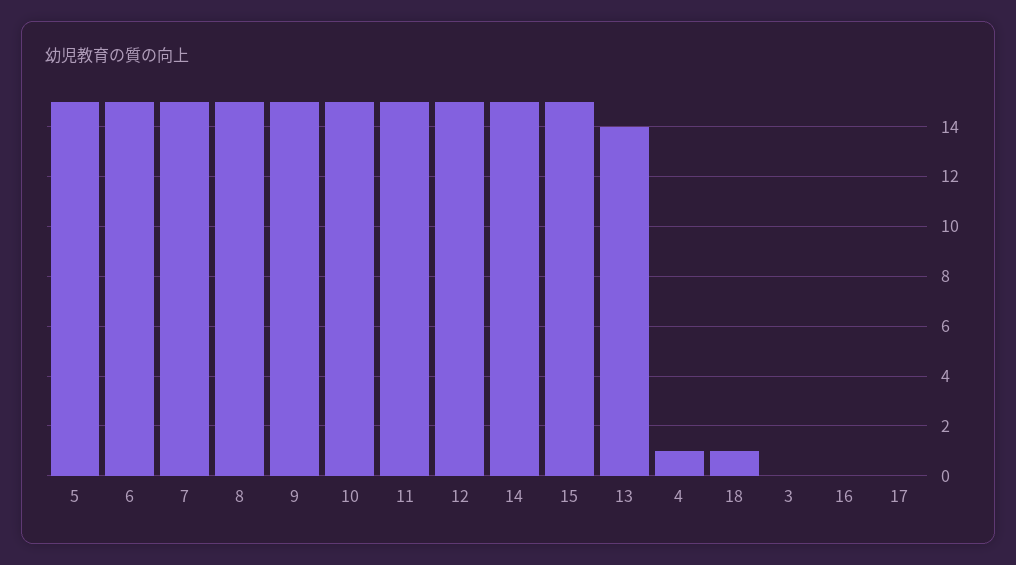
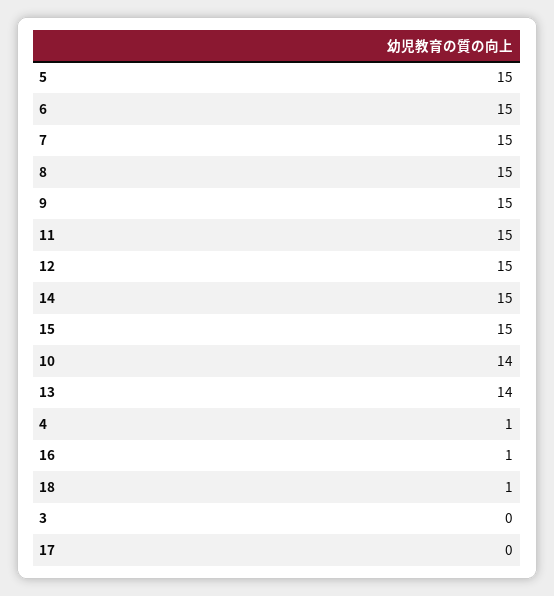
10: 15 -> 14
16: 0 -> 1

